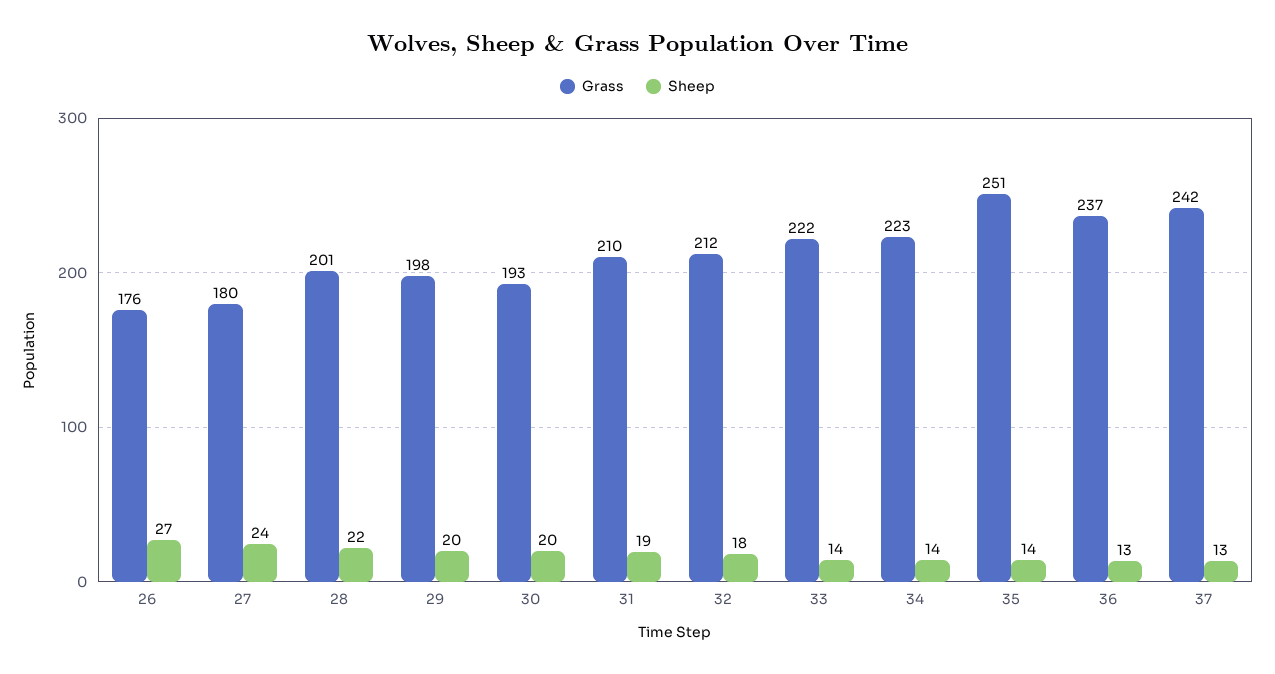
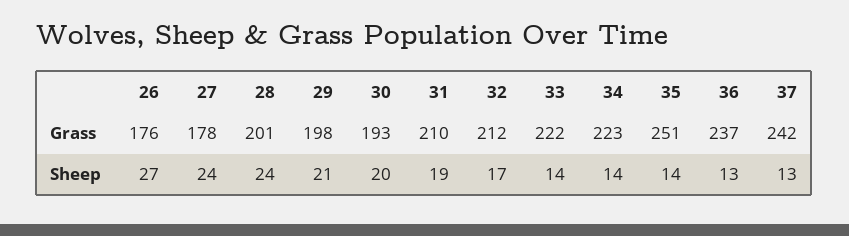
Grass, 27: 180 -> 178
Sheep, 28: 22 -> 24
Sheep, 29: 20 -> 21
Sheep, 32: 18 -> 17

